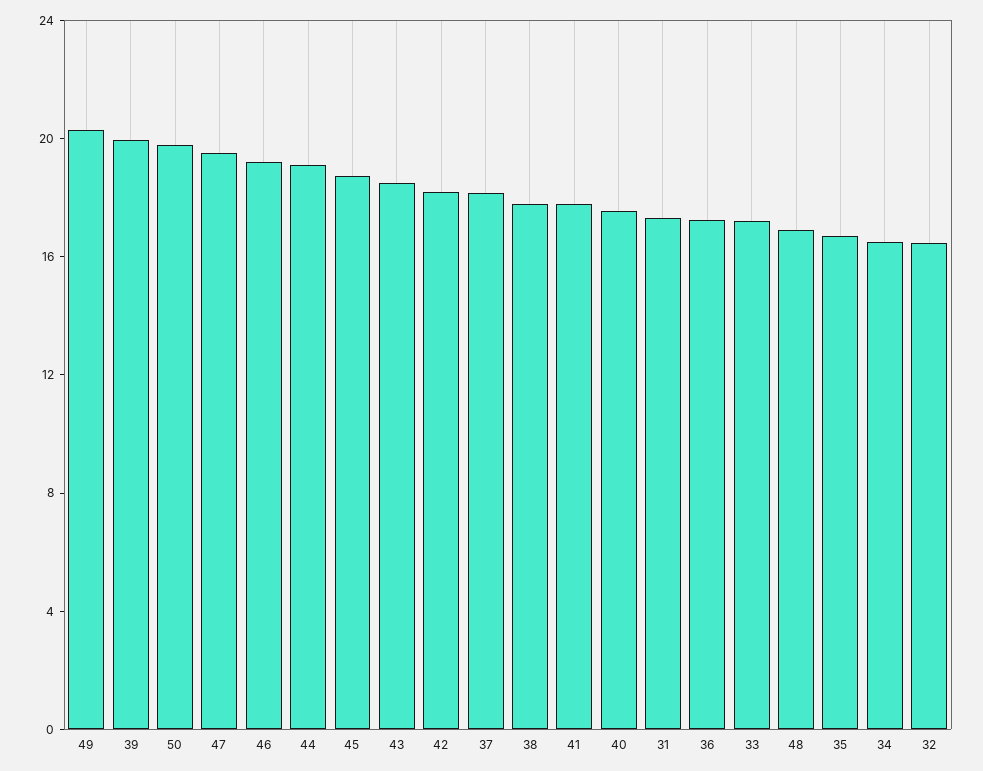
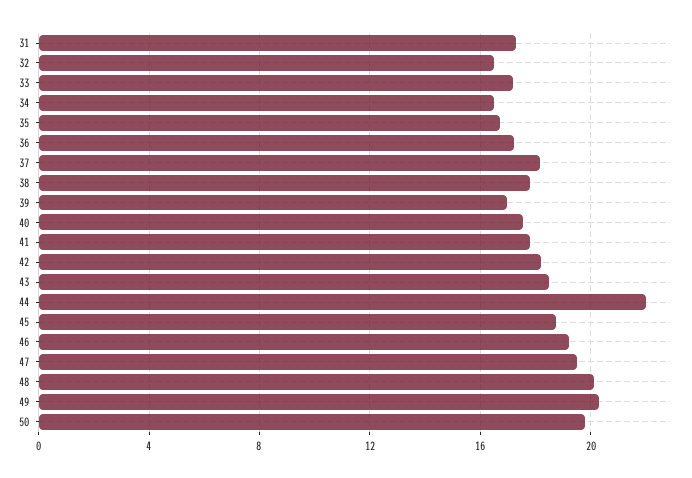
39: 20 -> 17
44: 19 -> 22
48: 17 -> 20

